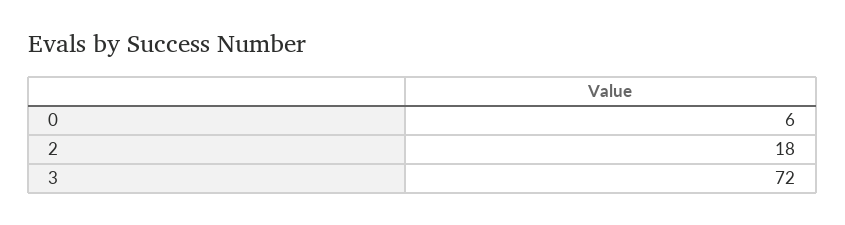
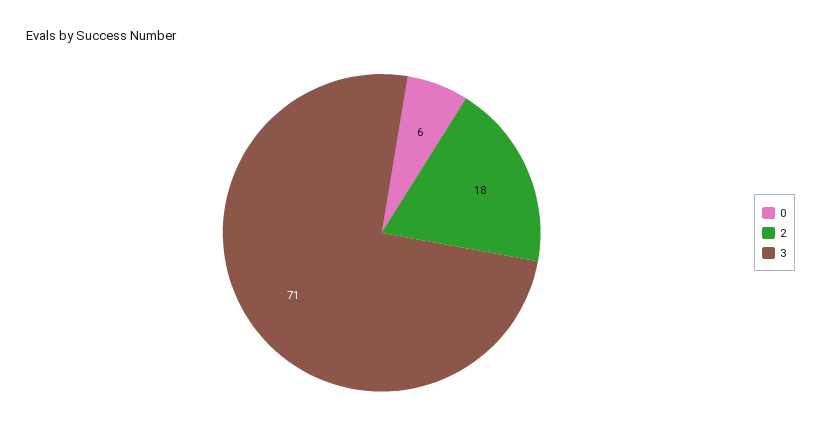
3: 72 -> 71

